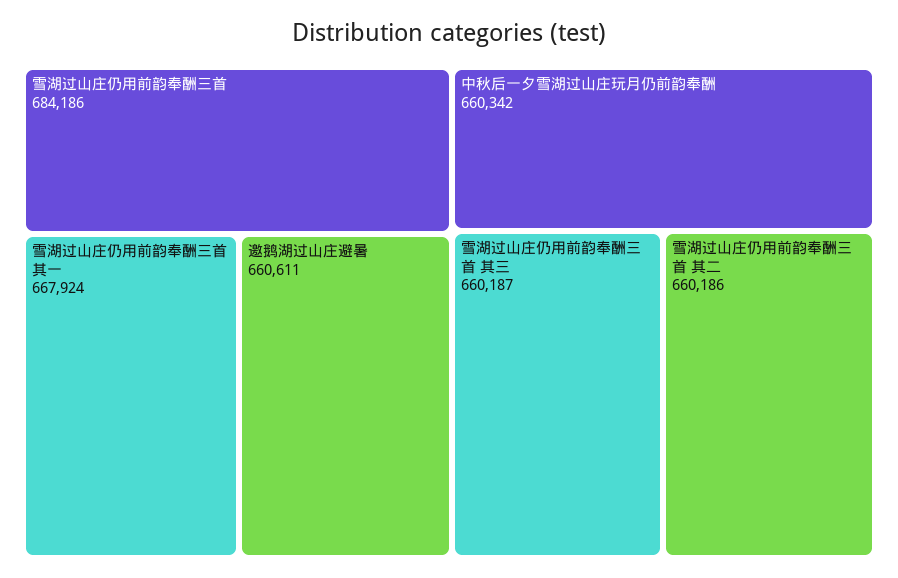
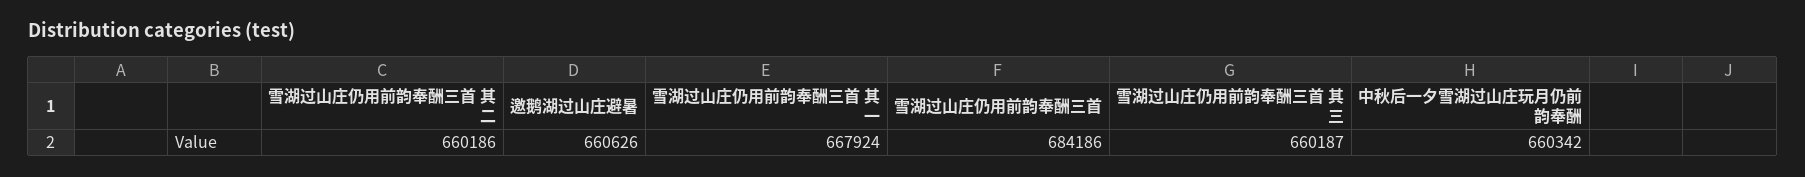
邀鹅湖过山庄避暑: 660611 -> 660626

